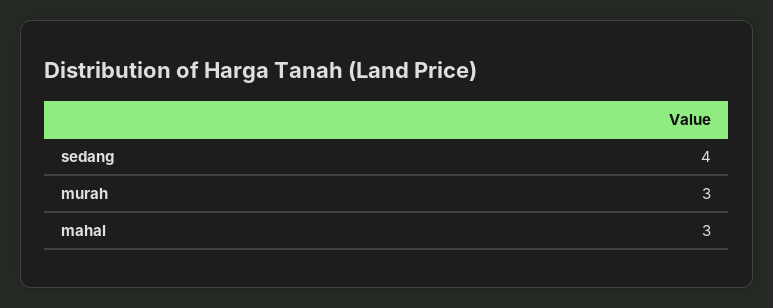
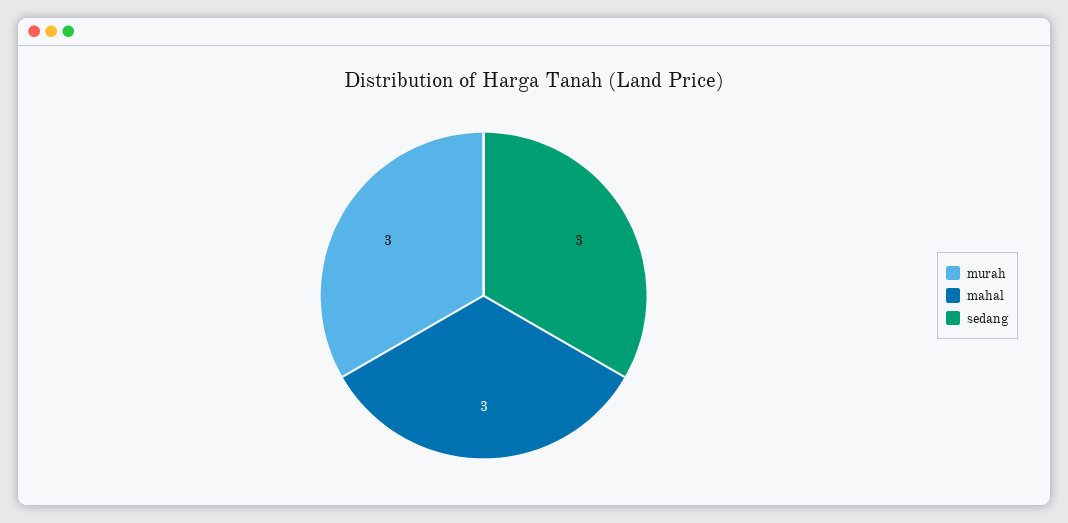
sedang: 4 -> 3

